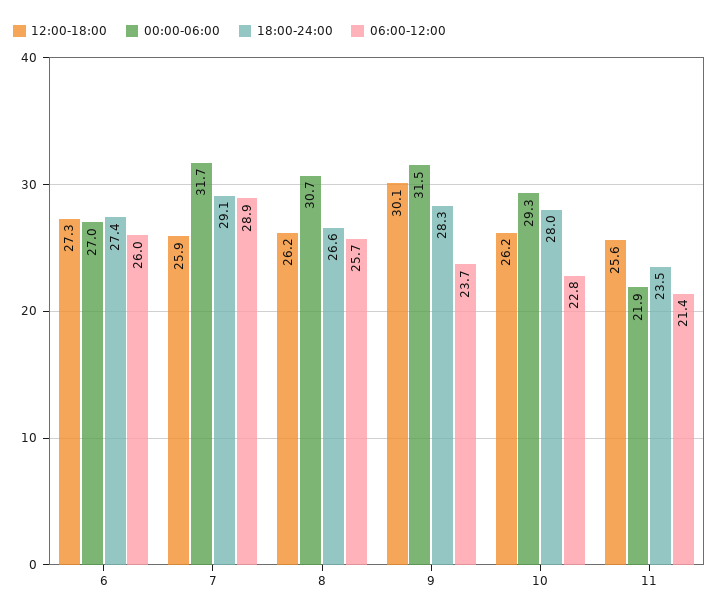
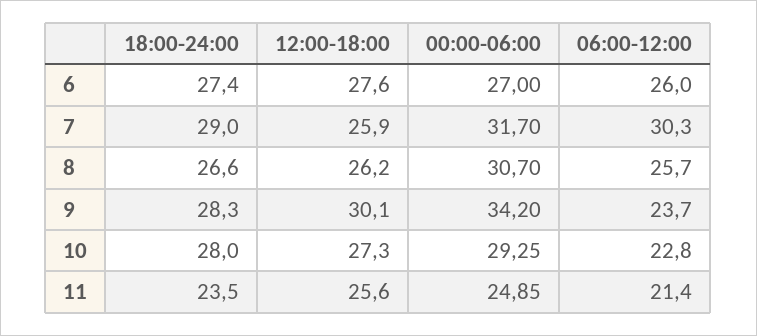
12:00-18:00, 6: 27.3 -> 27.6
18:00-24:00, 7: 29.1 -> 29
06:00-12:00, 7: 28.9 -> 30.3
00:00-06:00, 9: 31.5 -> 34.2
12:00-18:00, 10: 26.2 -> 27.3
00:00-06:00, 11: 21.9 -> 24.85

